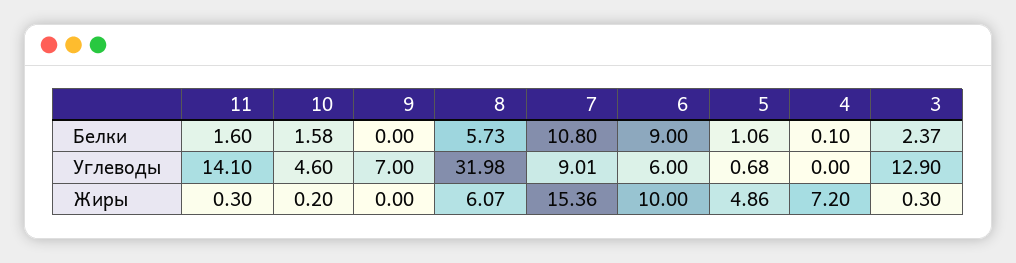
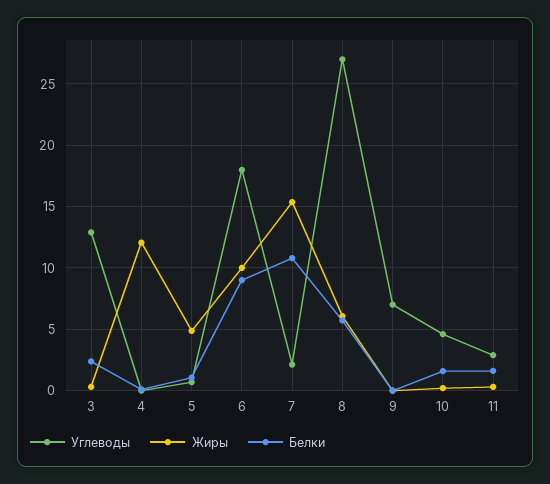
Углеводы, 11: 14.1 -> 3
Углеводы, 8: 31.98 -> 27
Углеводы, 7: 9.01 -> 2
Углеводы, 6: 6 -> 18
Жиры, 4: 7.2 -> 12

